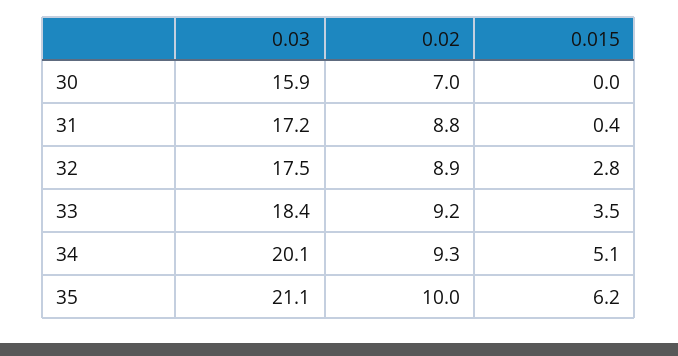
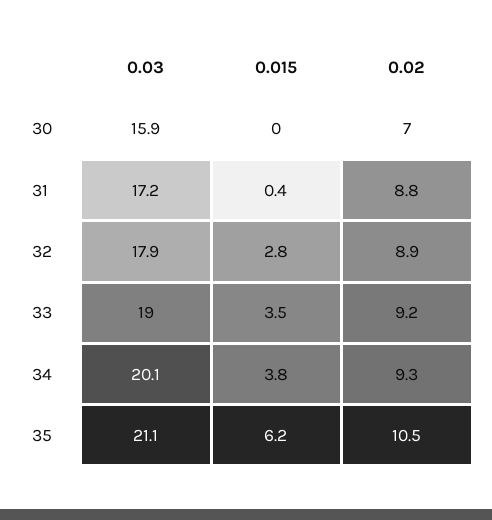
0.03, 32: 17.5 -> 17.9
0.03, 33: 18.4 -> 19
0.015, 34: 5.1 -> 3.8
0.02, 35: 10 -> 10.5

